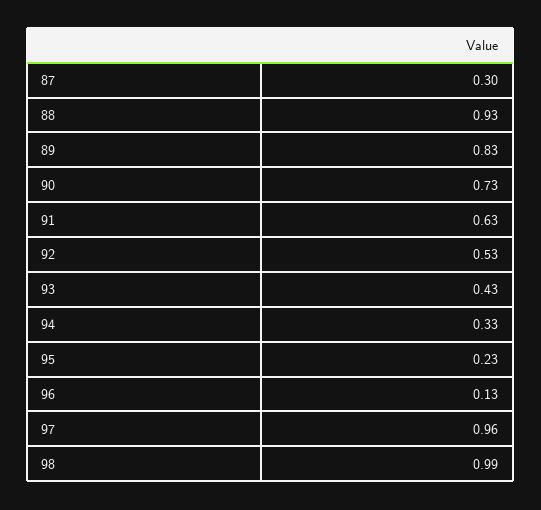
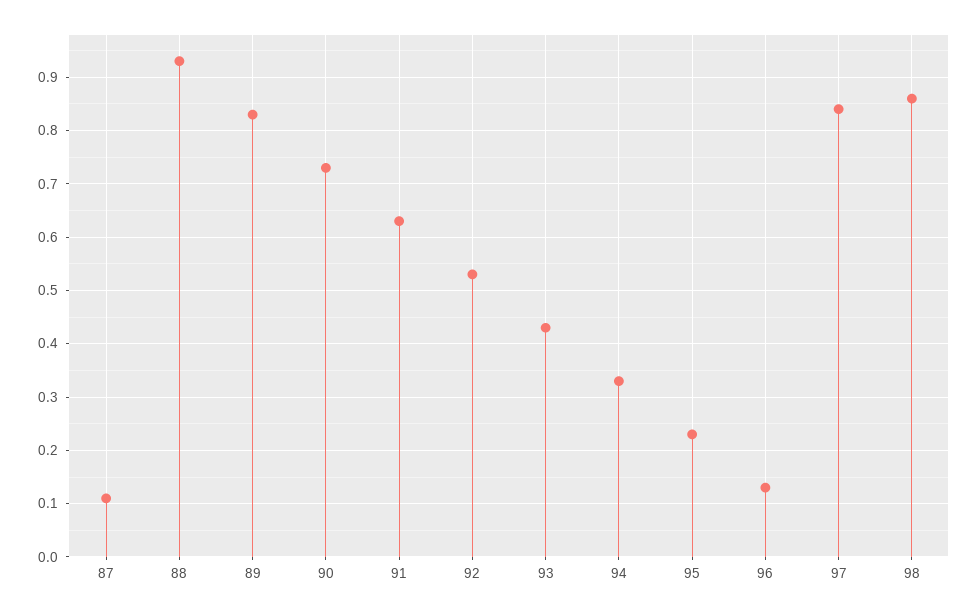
87: 0.3 -> 0.1
97: 0.96 -> 0.85
98: 0.99 -> 0.85

